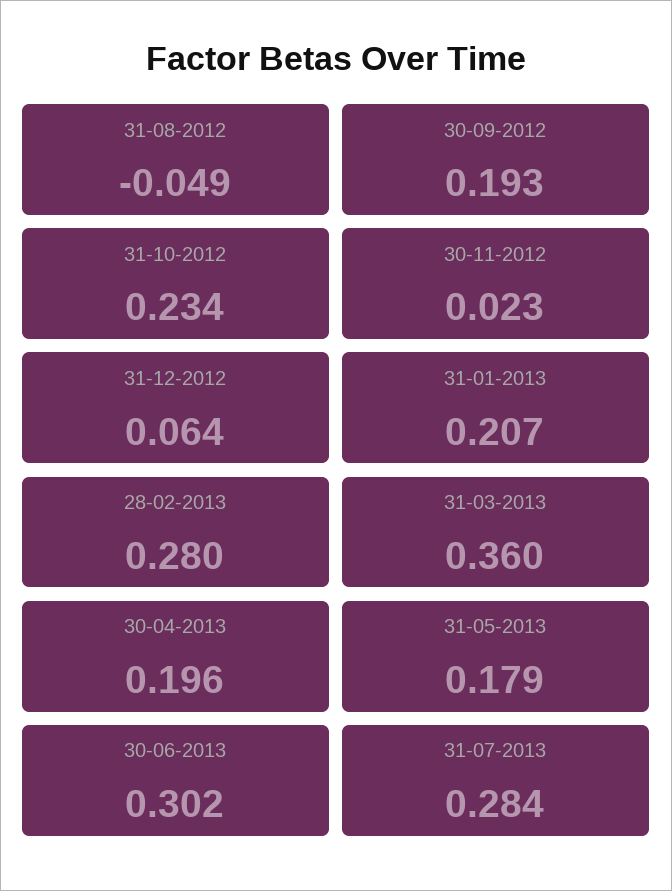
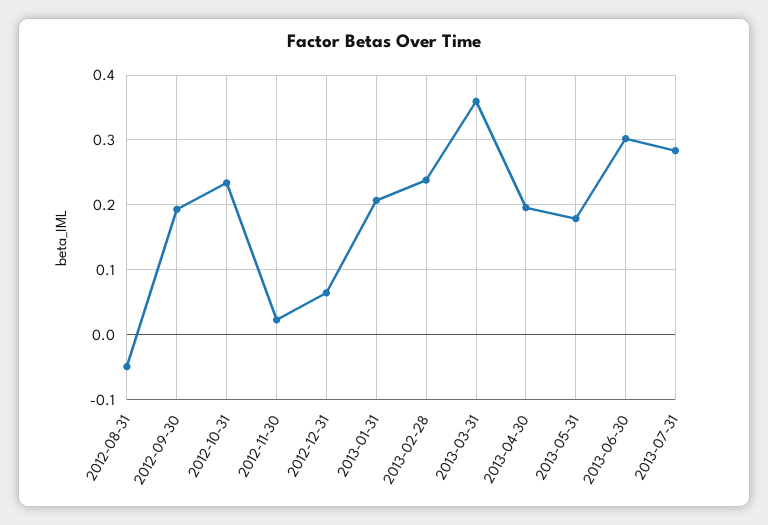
28-02-2013: 0.28 -> 0.24

